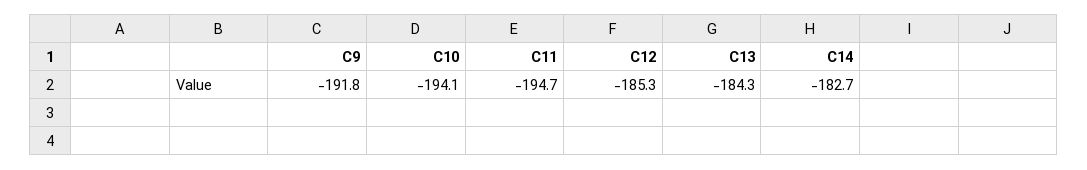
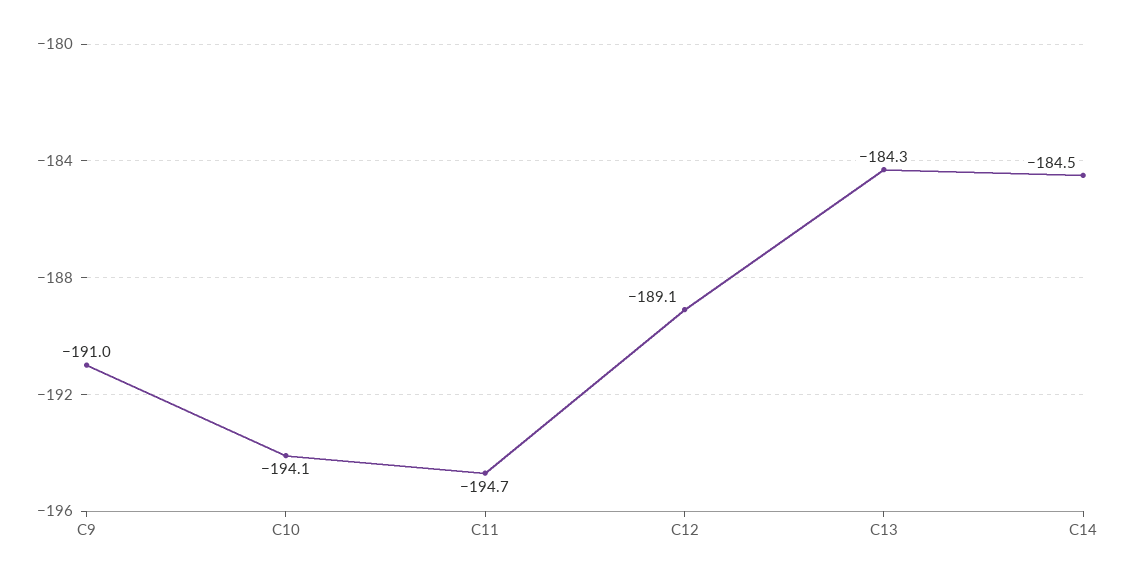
C9: -191.8 -> -191
C12: -185.3 -> -189.1
C14: -182.7 -> -184.5

